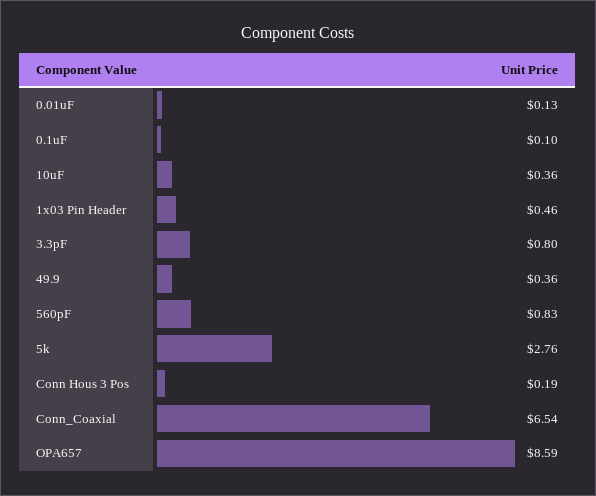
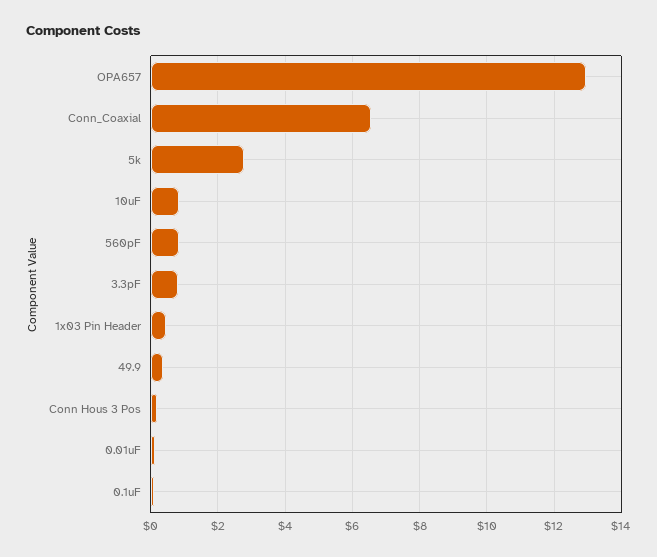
10uF: 0.36 -> 0.8
OPA657: 8.59 -> 13

